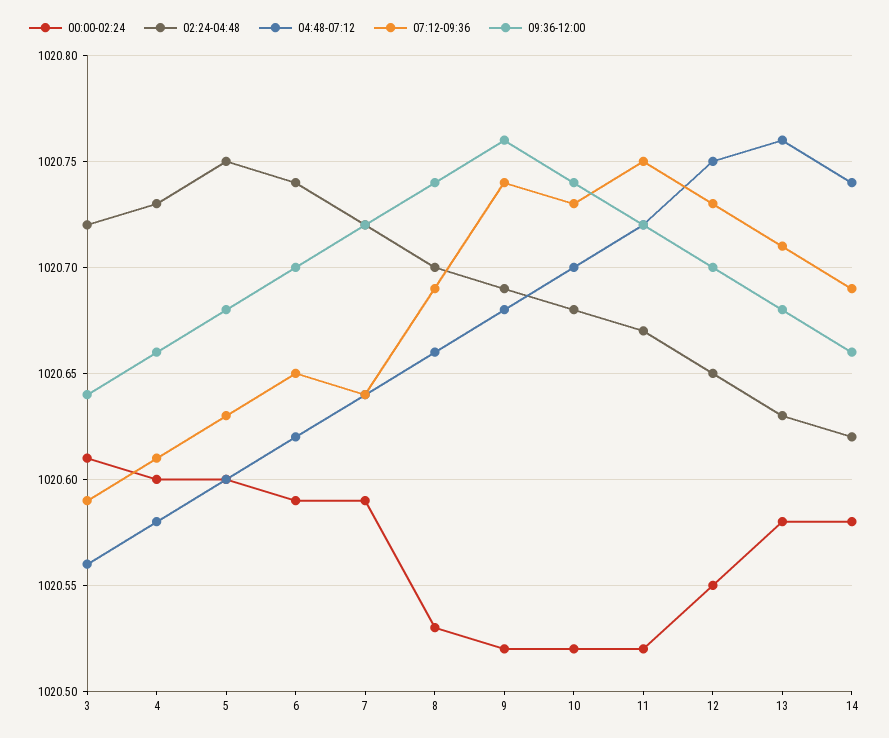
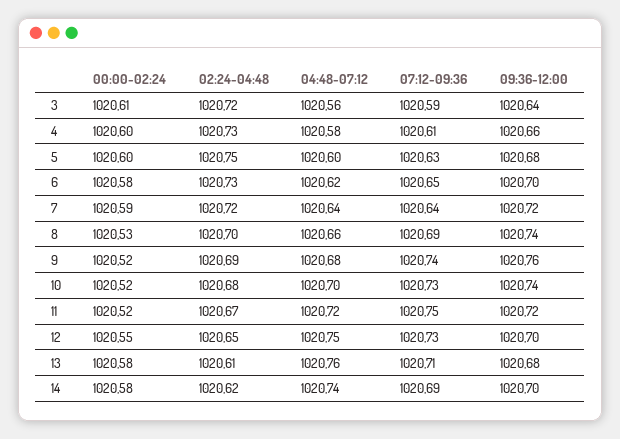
00:00-02:24, 6: 1020.59 -> 1020.58
02:24-04:48, 6: 1020.74 -> 1020.73
02:24-04:48, 13: 1020.63 -> 1020.61
09:36-12:00, 14: 1020.66 -> 1020.7

